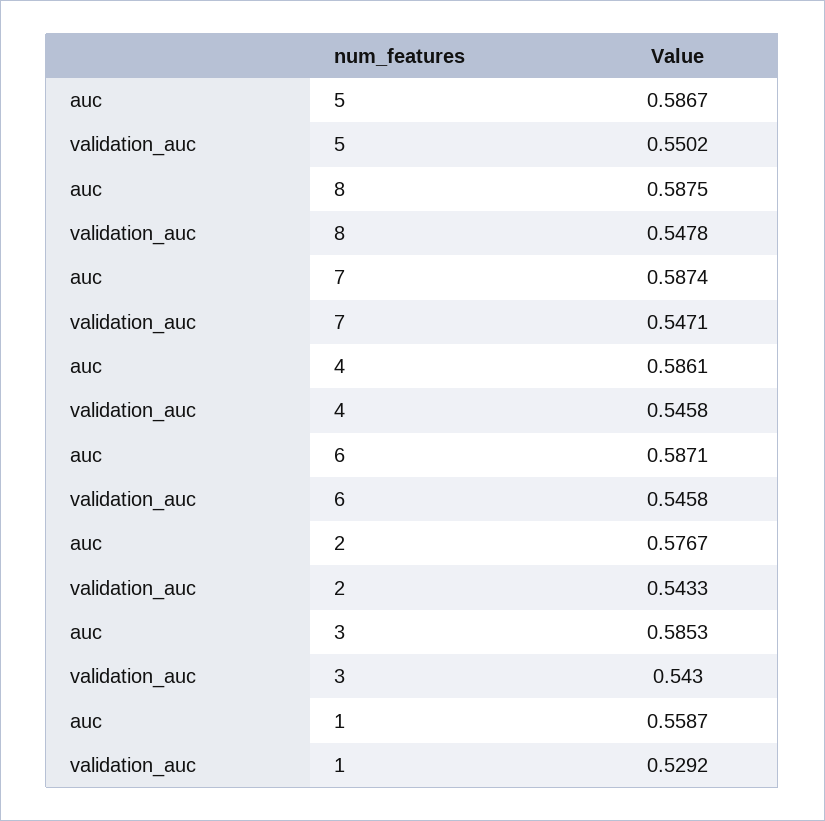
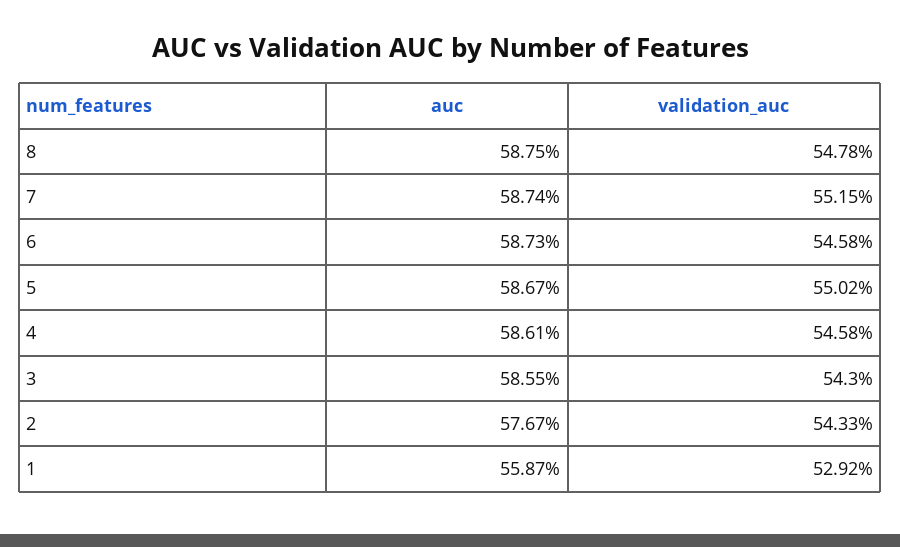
validation_auc, 7: 0.5471 -> 0.5515
auc, 6: 0.5871 -> 0.5873
auc, 3: 0.5853 -> 0.5855

